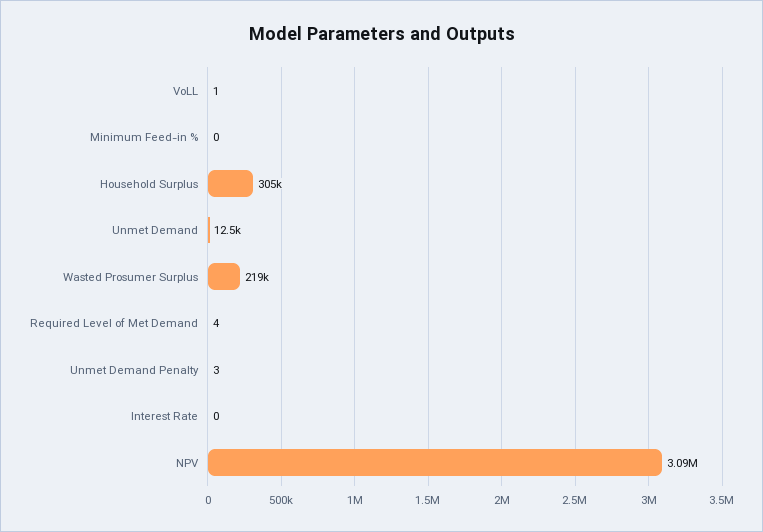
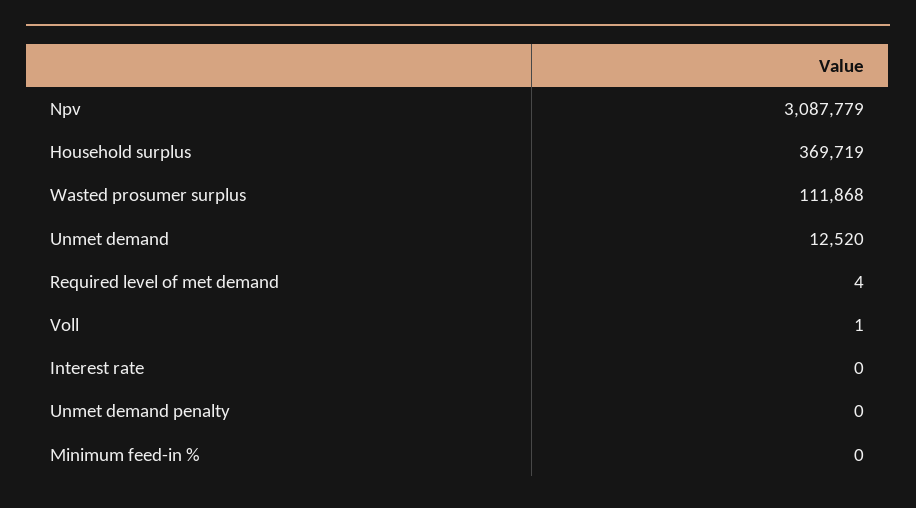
Household Surplus: 305000 -> 369719
Wasted Prosumer Surplus: 219000 -> 111868
Unmet Demand Penalty: 3 -> 0

